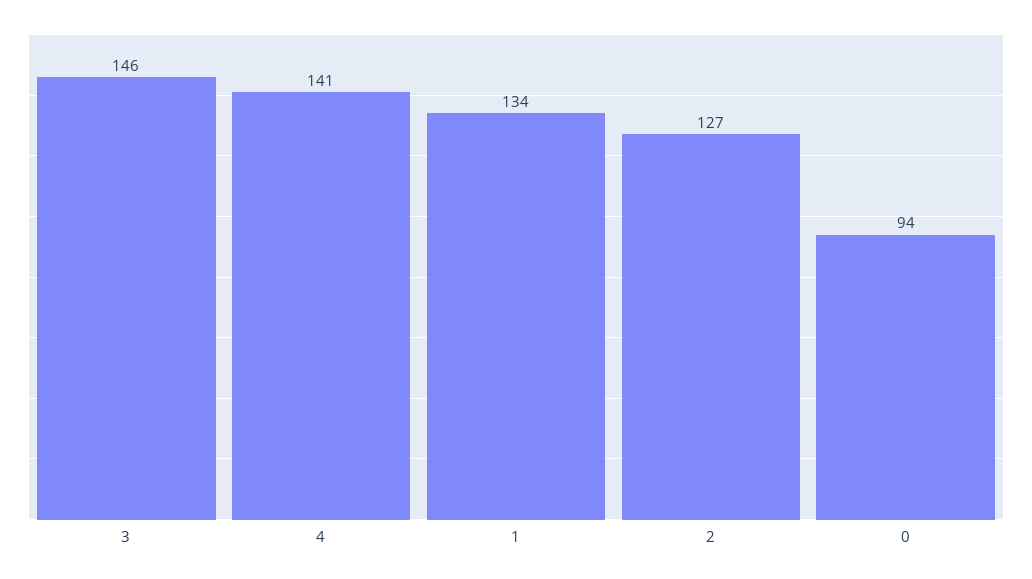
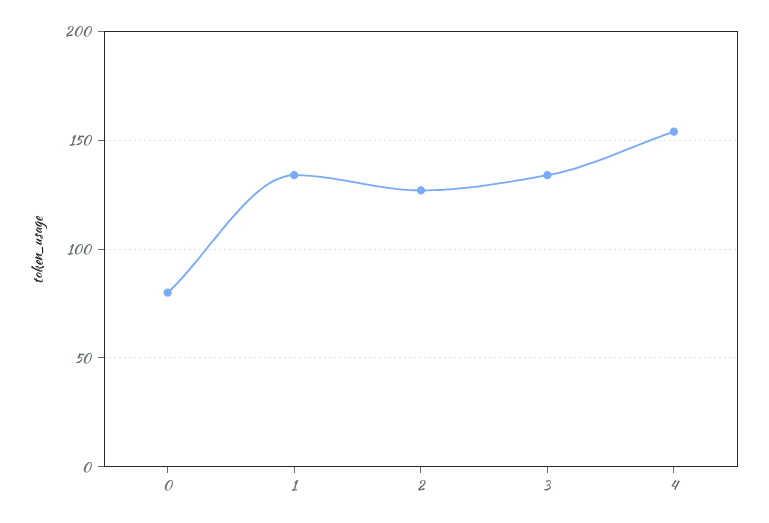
3: 146 -> 135
4: 141 -> 155
0: 94 -> 80

